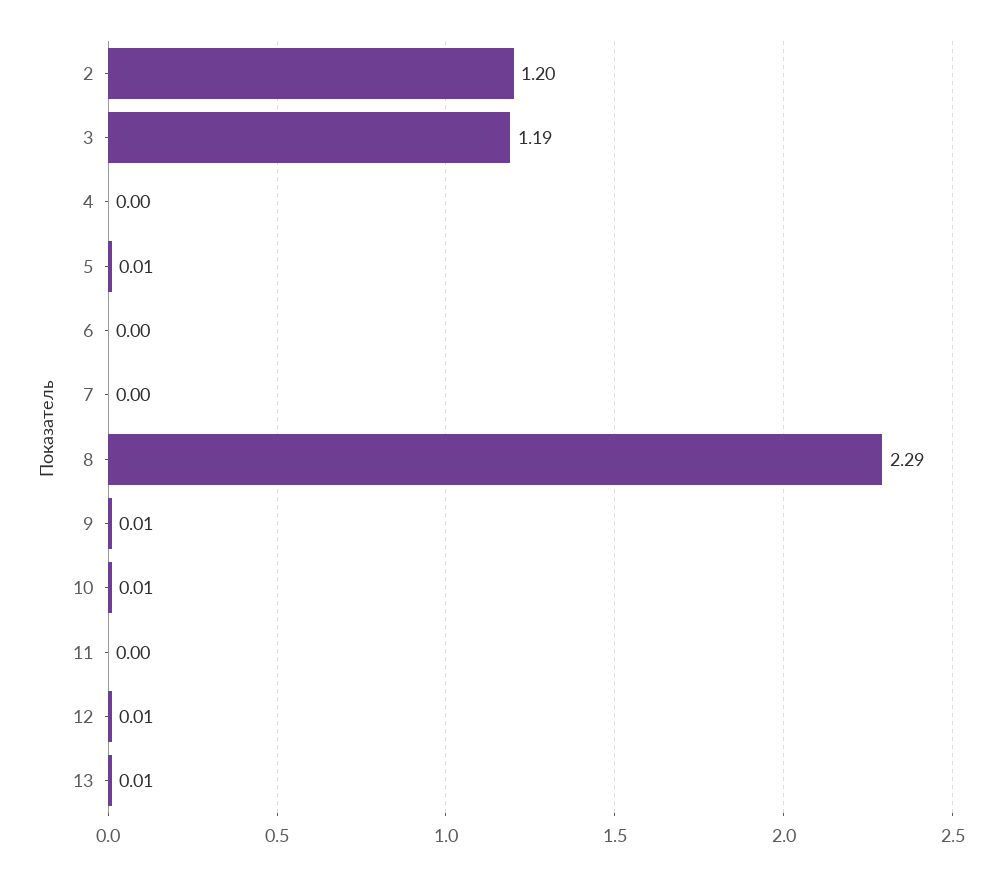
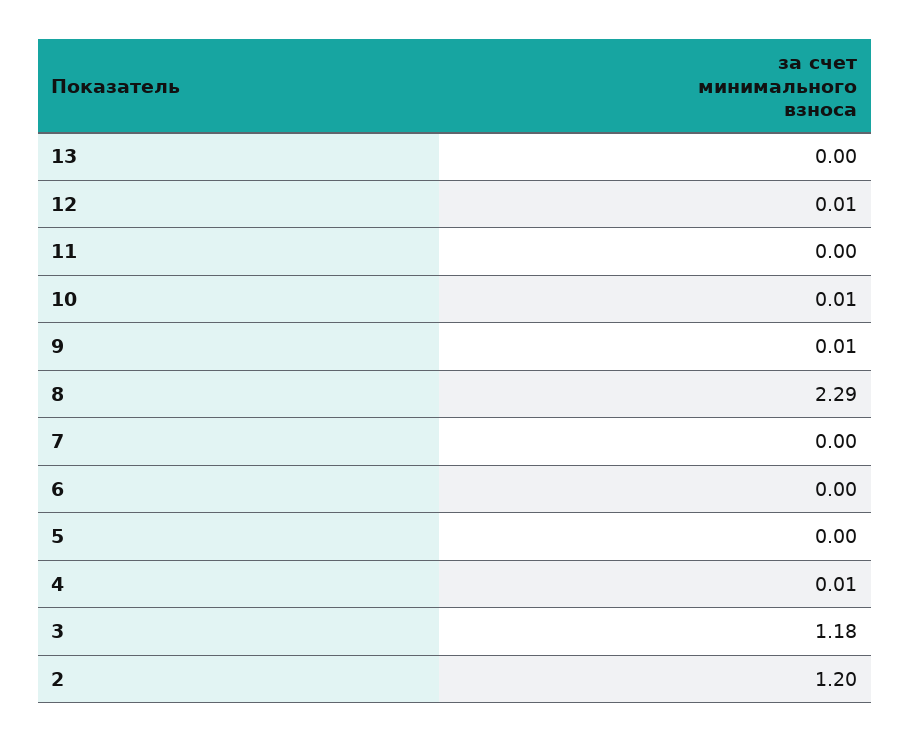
3: 1.19 -> 1.18
4: 0 -> 0.01
5: 0.01 -> 0
13: 0.01 -> 0

